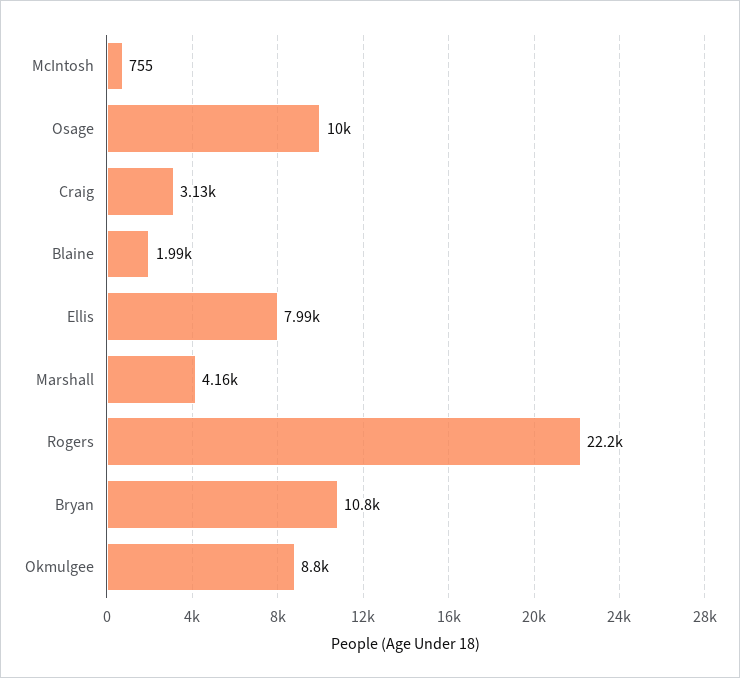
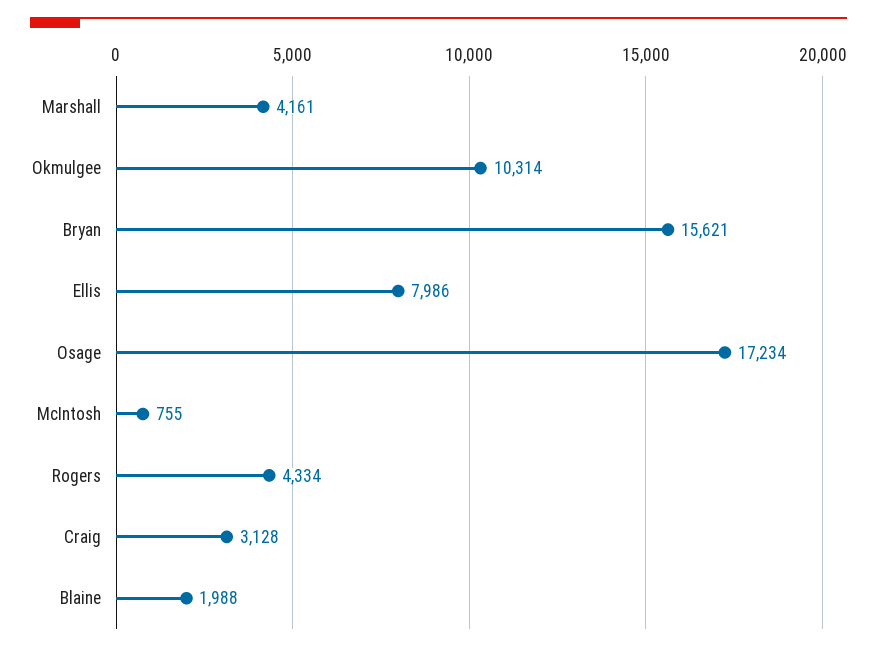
Osage: 10000 -> 17234
Rogers: 22200 -> 4334
Bryan: 10800 -> 15621
Okmulgee: 8800 -> 10314

